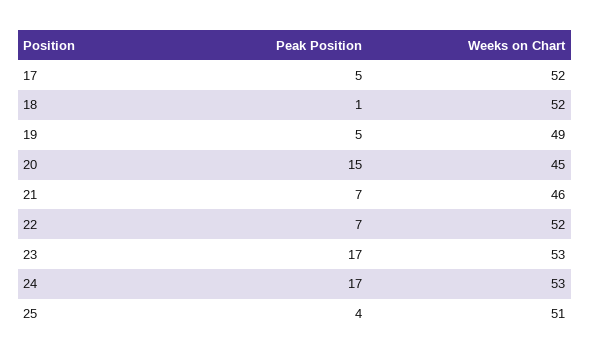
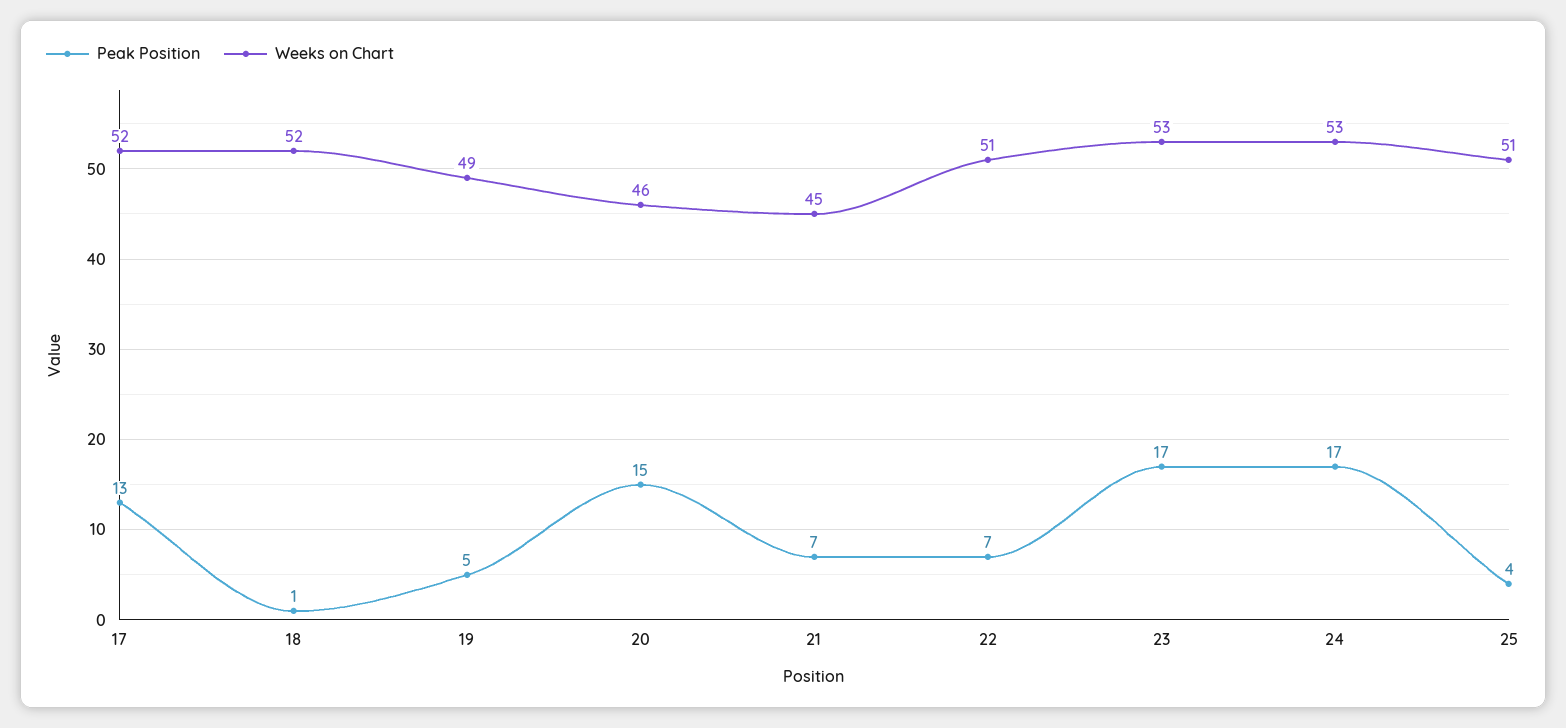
Peak Position, 17: 5 -> 13
Weeks on Chart, 20: 45 -> 46
Weeks on Chart, 21: 46 -> 45
Weeks on Chart, 22: 52 -> 51

